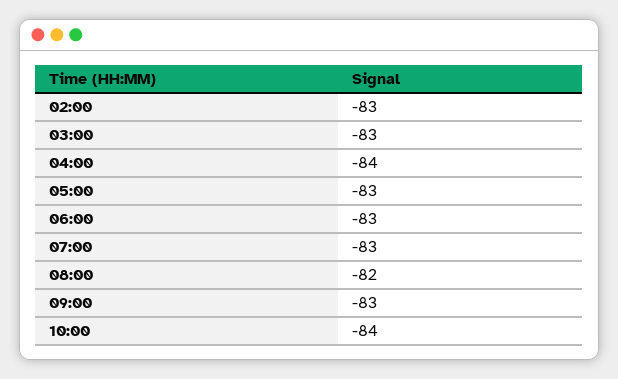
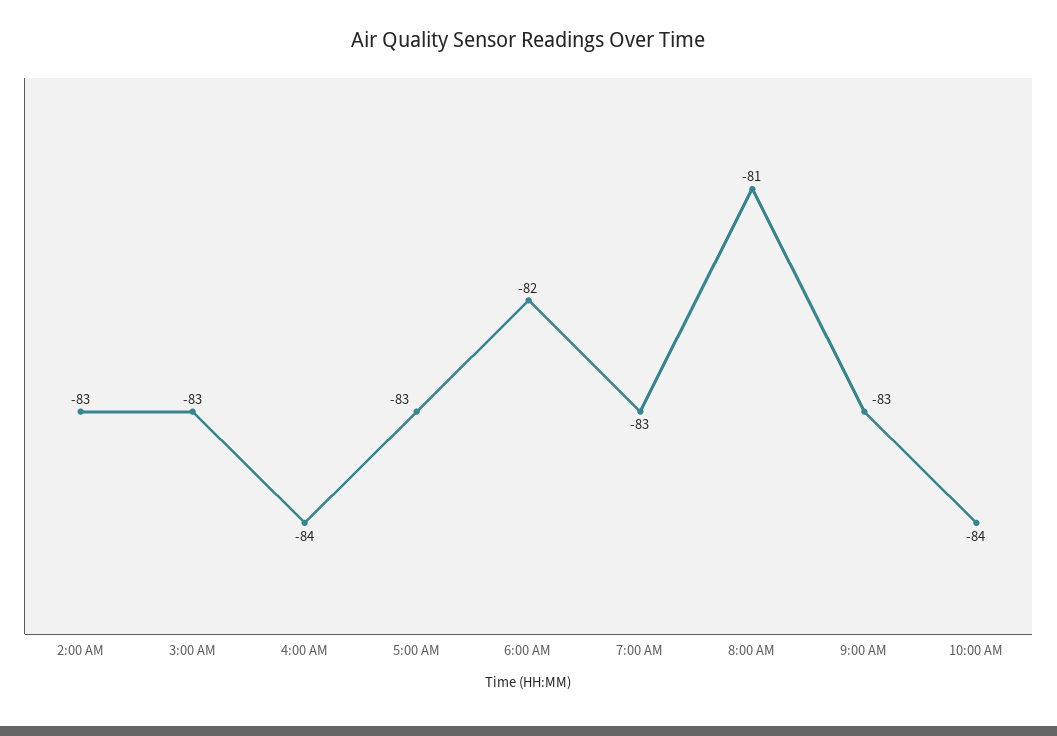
06:00: -83 -> -82
08:00: -82 -> -81

